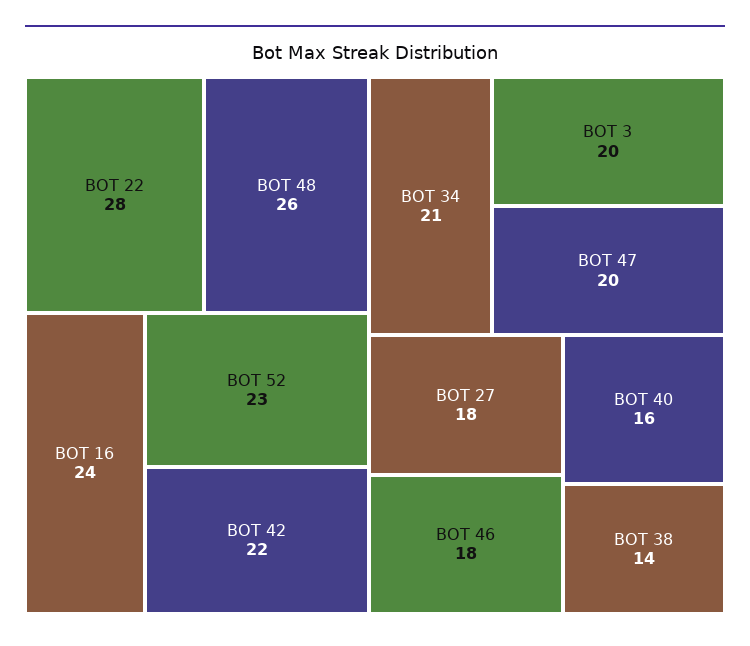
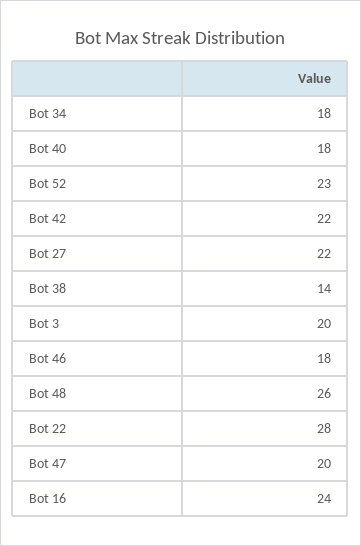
BOT 34: 21 -> 18
BOT 27: 18 -> 22
BOT 40: 16 -> 18

